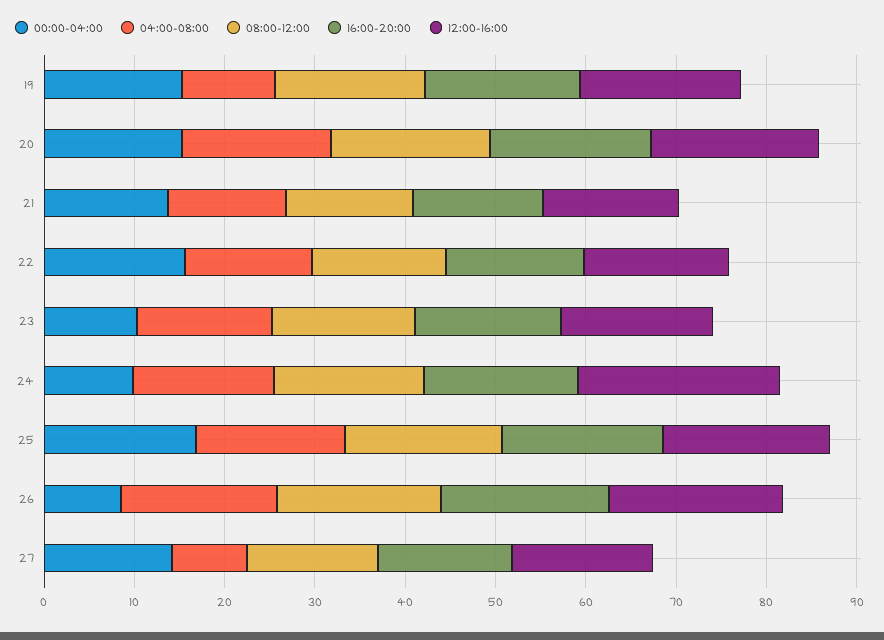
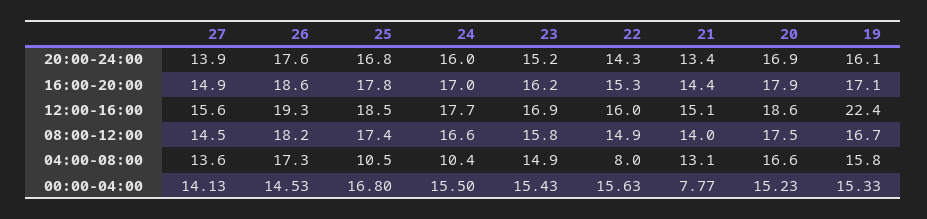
04:00-08:00, 19: 10 -> 15.8
12:00-16:00, 19: 18 -> 22.4
00:00-04:00, 21: 14 -> 7.77
04:00-08:00, 22: 14 -> 8
00:00-04:00, 23: 10 -> 15.43
00:00-04:00, 24: 10 -> 15.5
04:00-08:00, 24: 16 -> 10.4
12:00-16:00, 24: 22 -> 17.7
04:00-08:00, 25: 16 -> 10.5
00:00-04:00, 26: 8 -> 14.53
04:00-08:00, 27: 8 -> 13.6
20:00-24:00, 27: none -> 13.9
20:00-24:00, 26: none -> 17.6
20:00-24:00, 25: none -> 16.8
20:00-24:00, 24: none -> 16
20:00-24:00, 23: none -> 15.2
20:00-24:00, 22: none -> 14.3
20:00-24:00, 21: none -> 13.4
20:00-24:00, 20: none -> 16.9
20:00-24:00, 19: none -> 16.1

